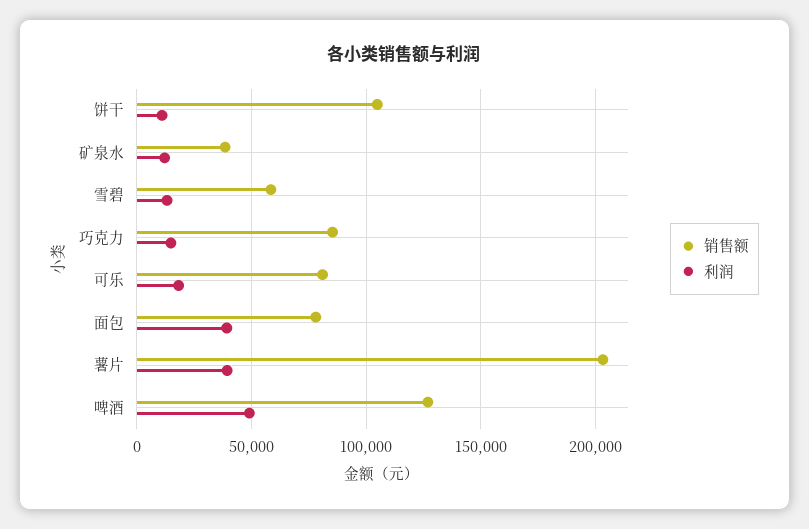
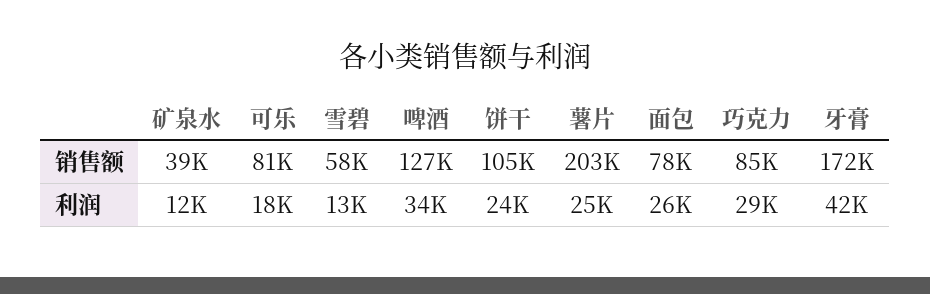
利润, 饼干: 10000 -> 24000
利润, 巧克力: 15000 -> 29000
利润, 面包: 40000 -> 26000
利润, 薯片: 40000 -> 25000
利润, 啤酒: 50000 -> 34000
销售额, 牙膏: none -> 172000
利润, 牙膏: none -> 42000

